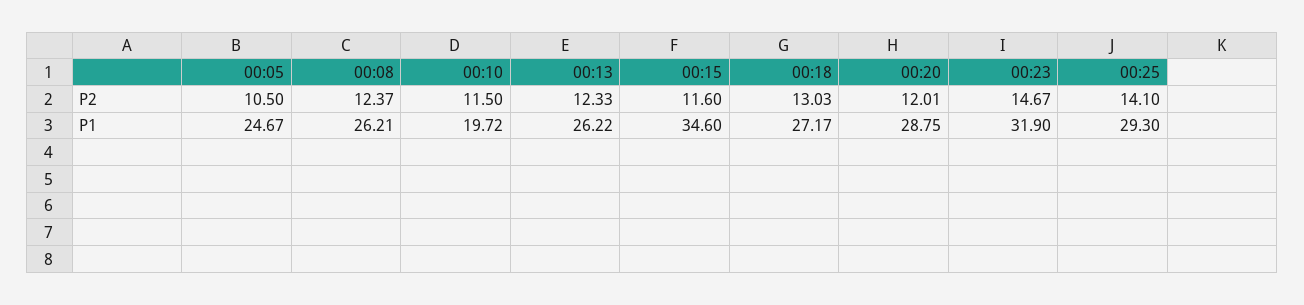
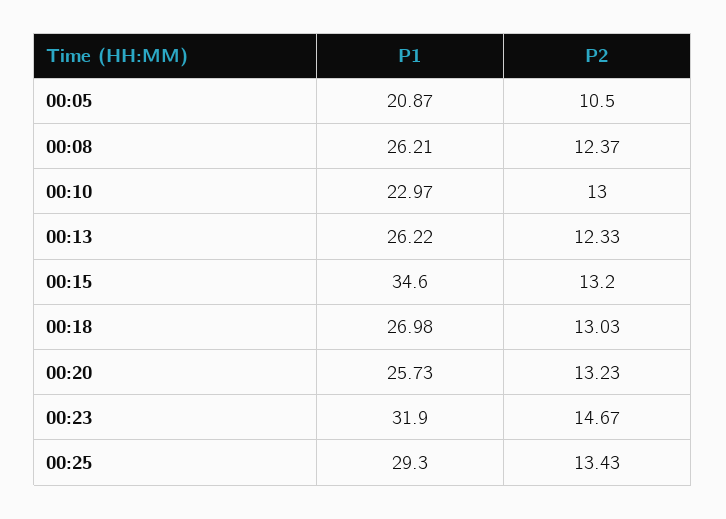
00:10, P2: 11.5 -> 13
00:15, P2: 11.6 -> 13.2
00:20, P2: 12.01 -> 13.23
00:25, P2: 14.1 -> 13.43
00:05, P1: 24.67 -> 20.87
00:10, P1: 19.72 -> 22.97
00:18, P1: 27.17 -> 26.98
00:20, P1: 28.75 -> 25.73

